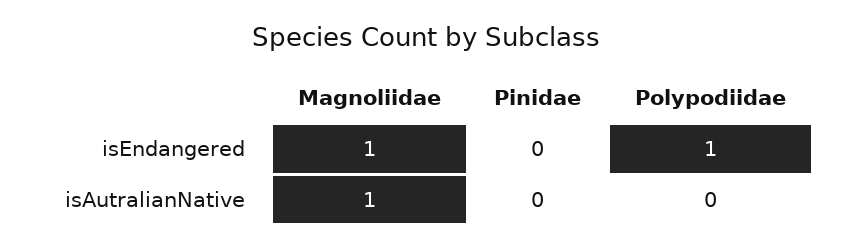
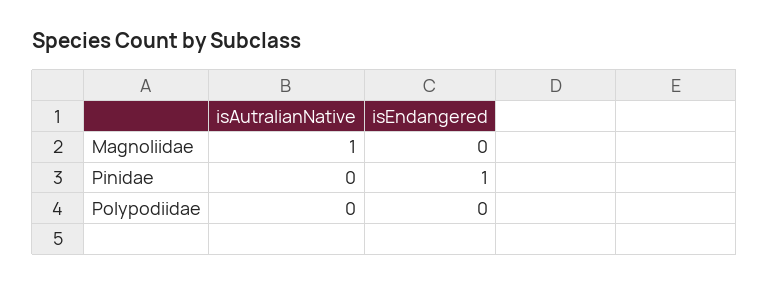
Magnoliidae, isEndangered: 1 -> 0
Pinidae, isEndangered: 0 -> 1
Polypodiidae, isEndangered: 1 -> 0

